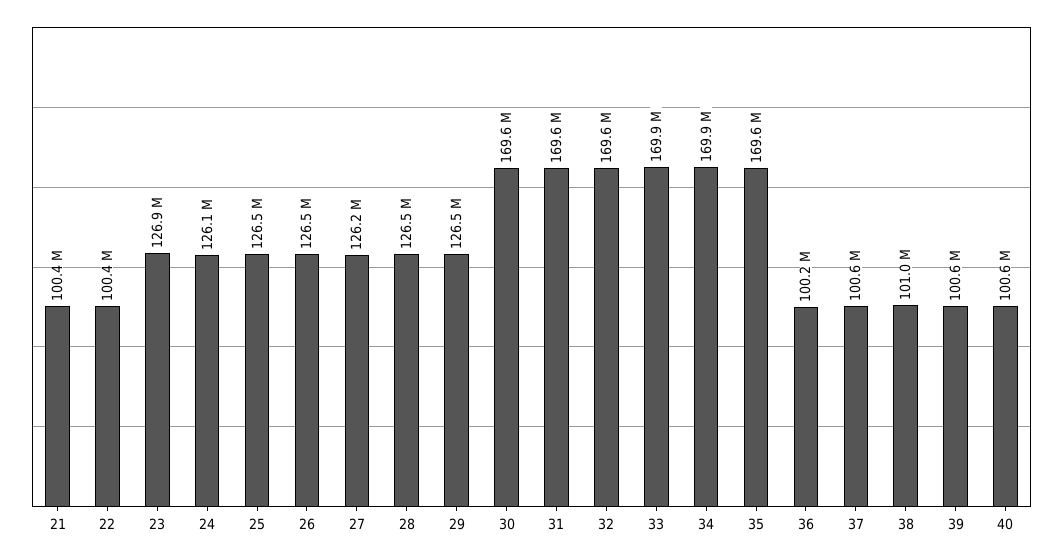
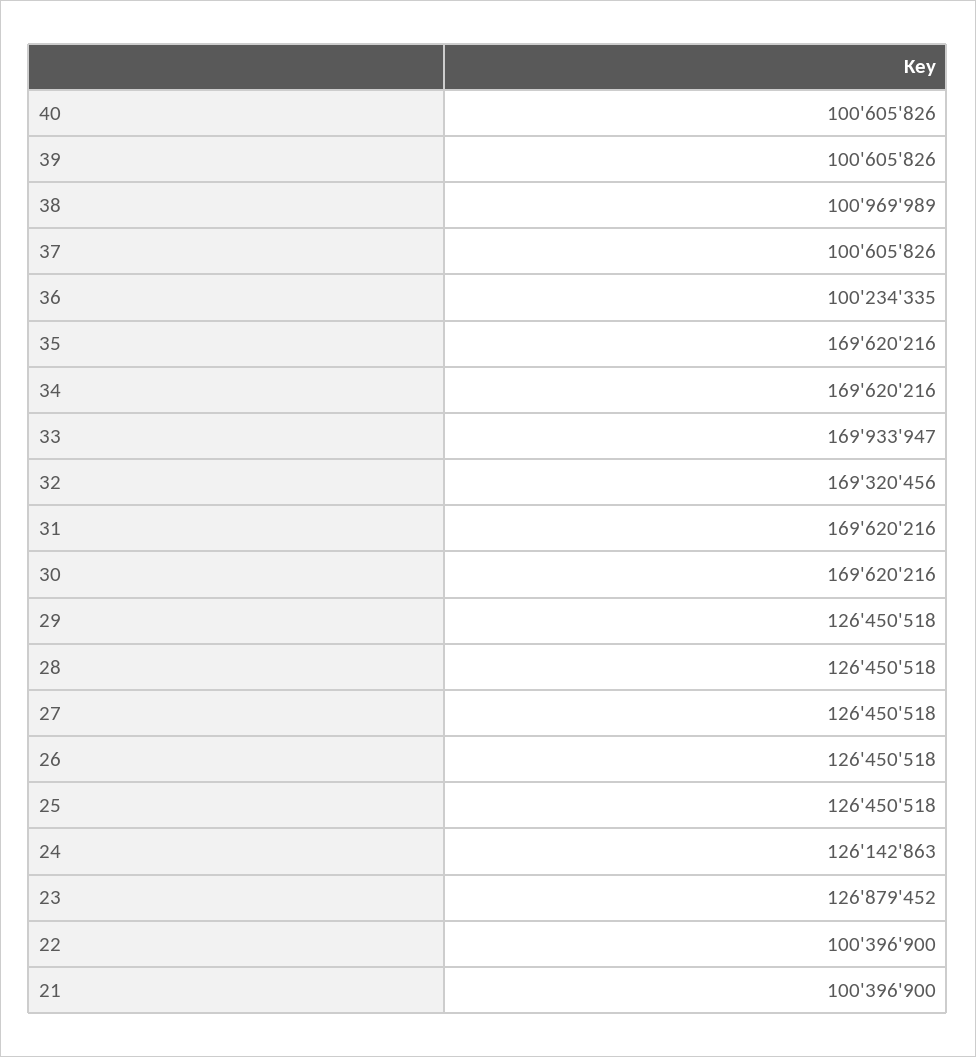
27: 126200000 -> 126450518
32: 169600000 -> 169320456
34: 169900000 -> 169620216

